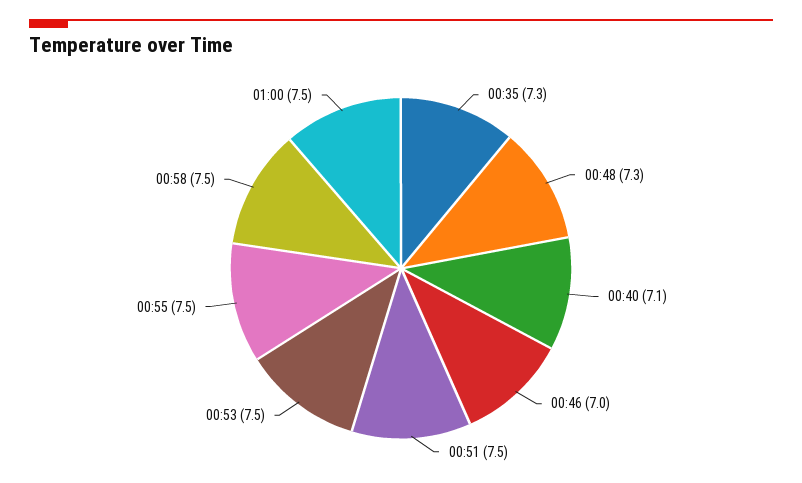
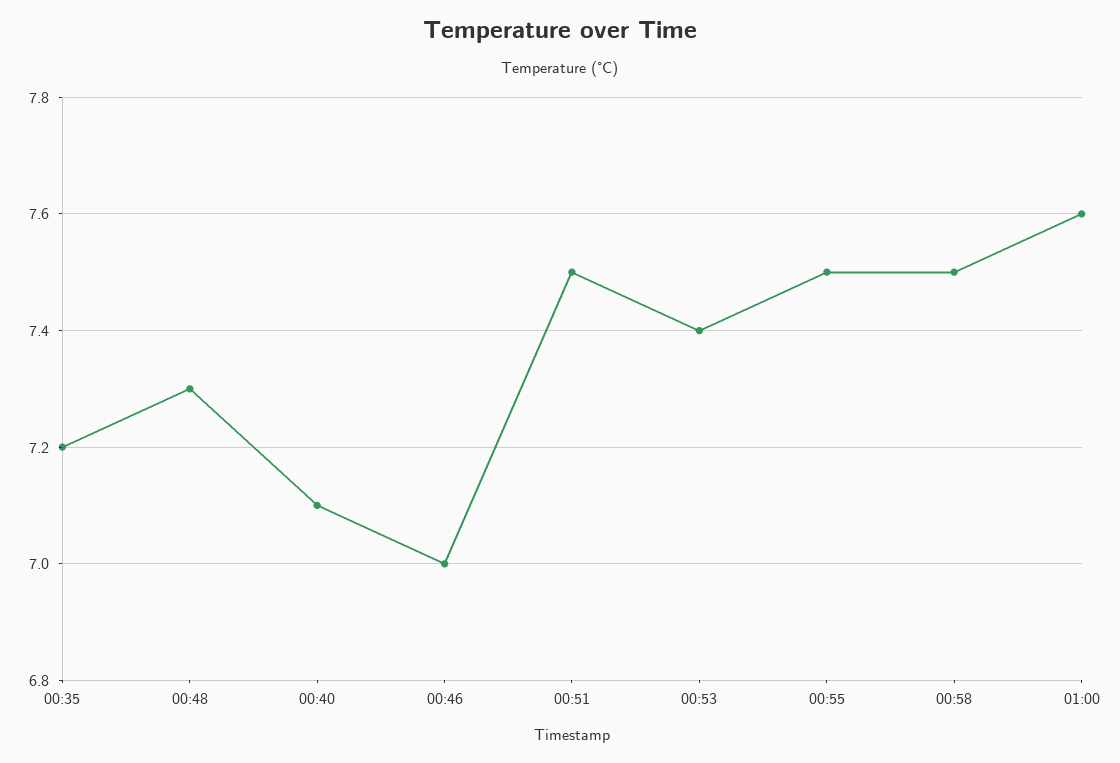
00:35: 7.3 -> 7.2
00:53: 7.5 -> 7.4
01:00: 7.5 -> 7.6

